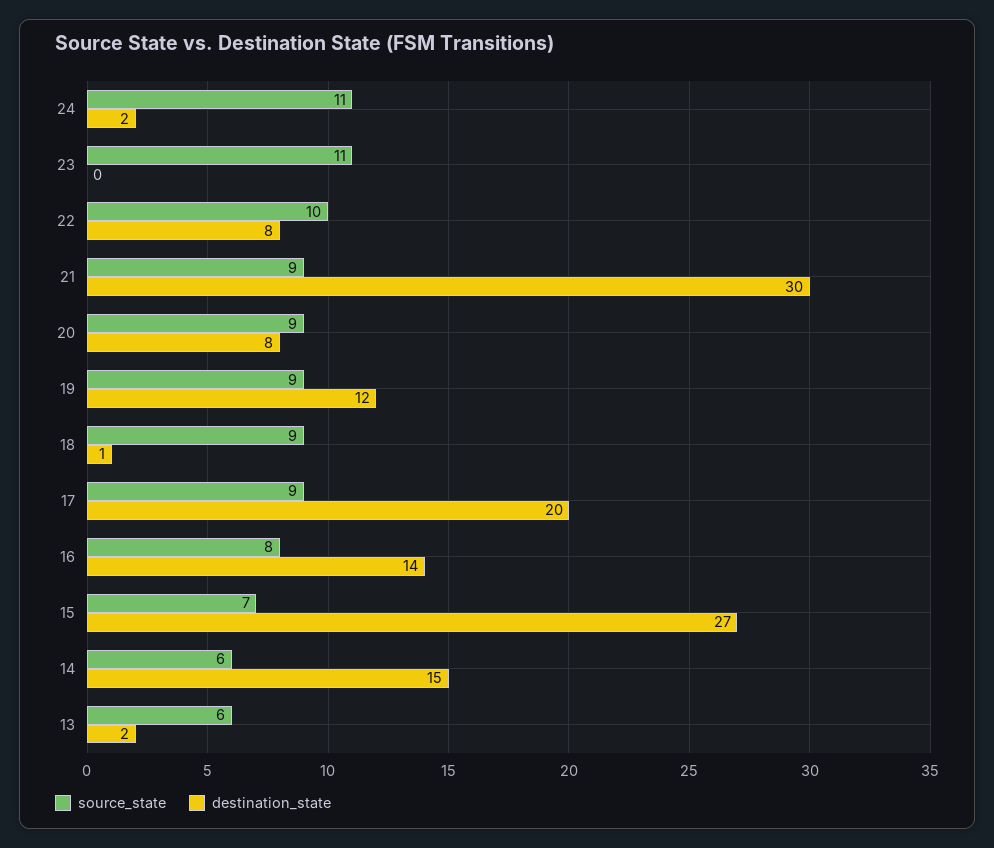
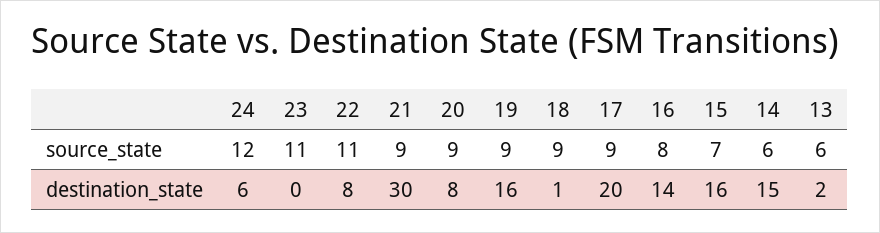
source_state, 24: 11 -> 12
destination_state, 24: 2 -> 6
source_state, 22: 10 -> 11
destination_state, 19: 12 -> 16
destination_state, 15: 27 -> 16

